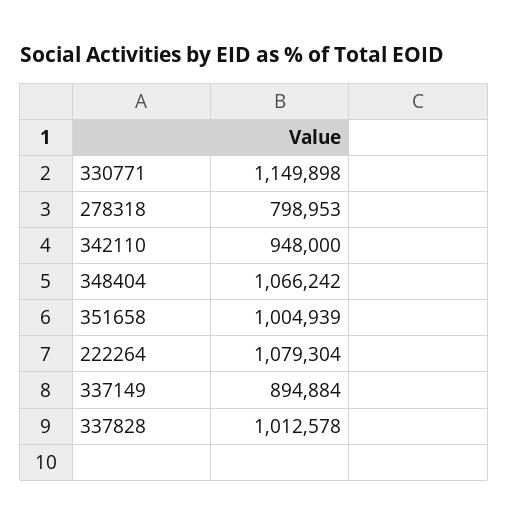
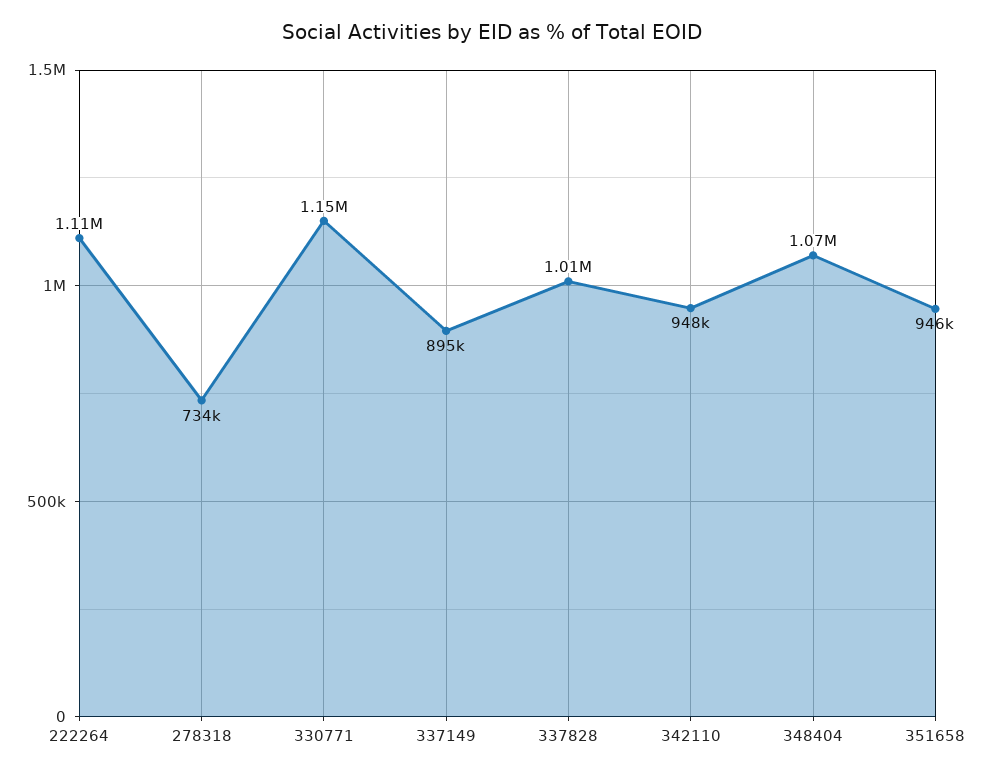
278318: 798953 -> 734000
351658: 1004939 -> 946000
222264: 1079304 -> 1110000

